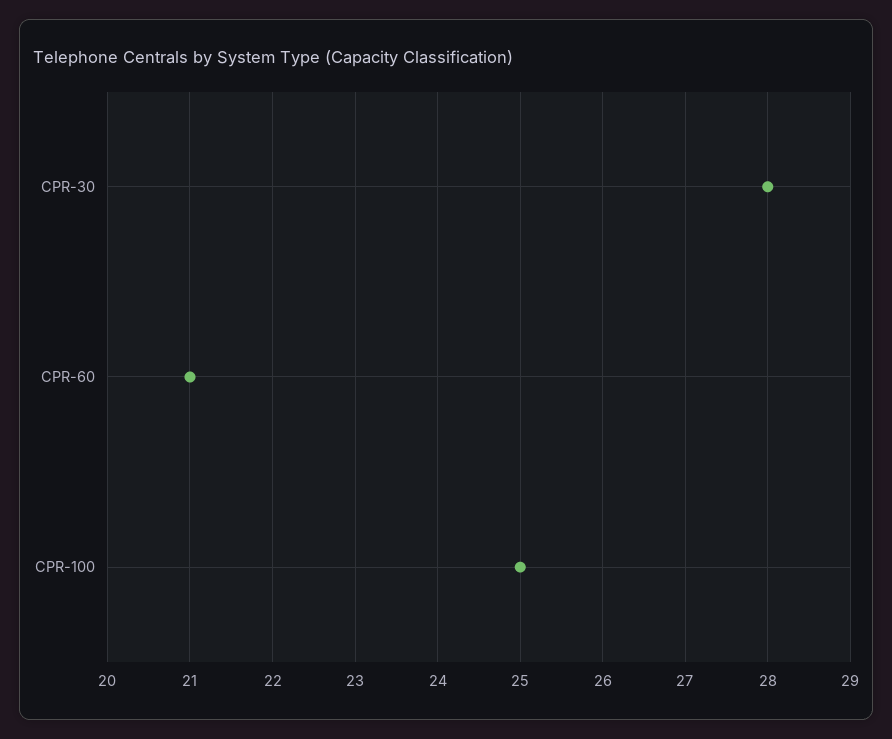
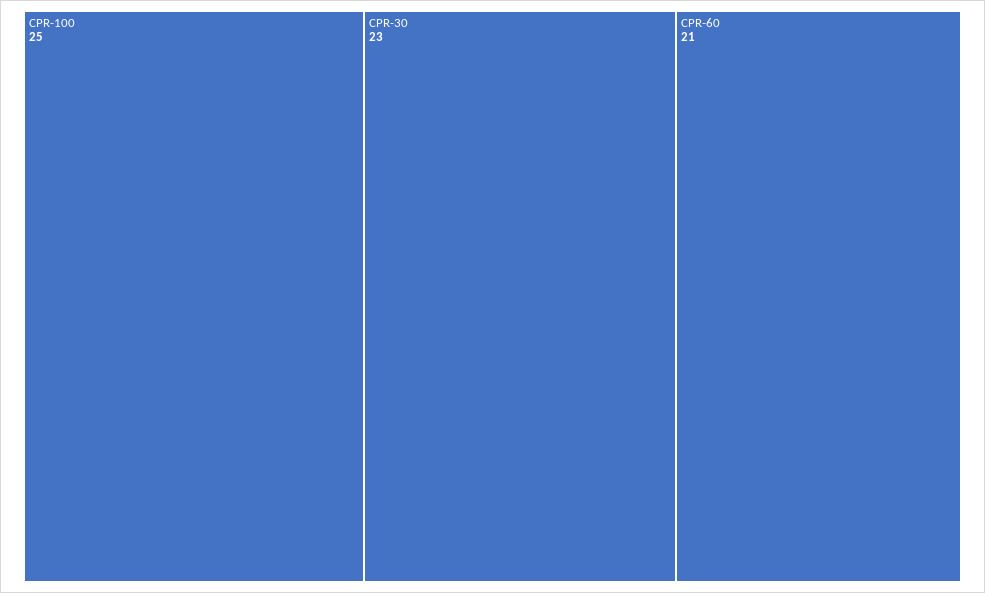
CPR-30: 28 -> 23

